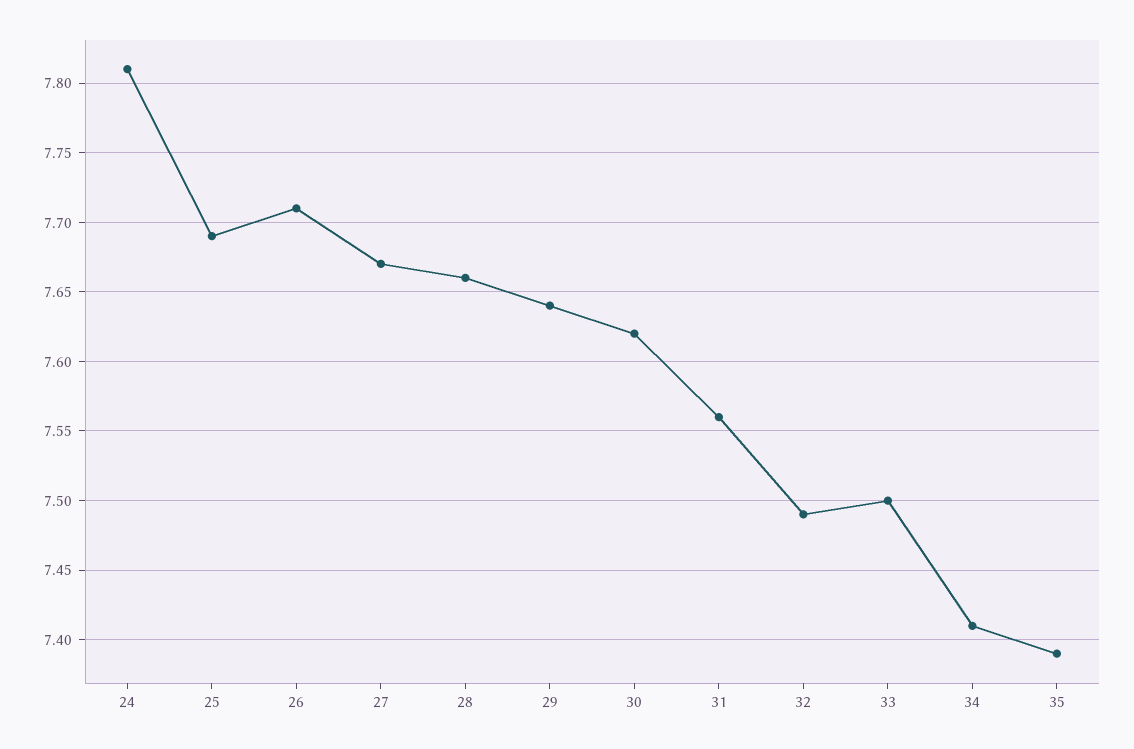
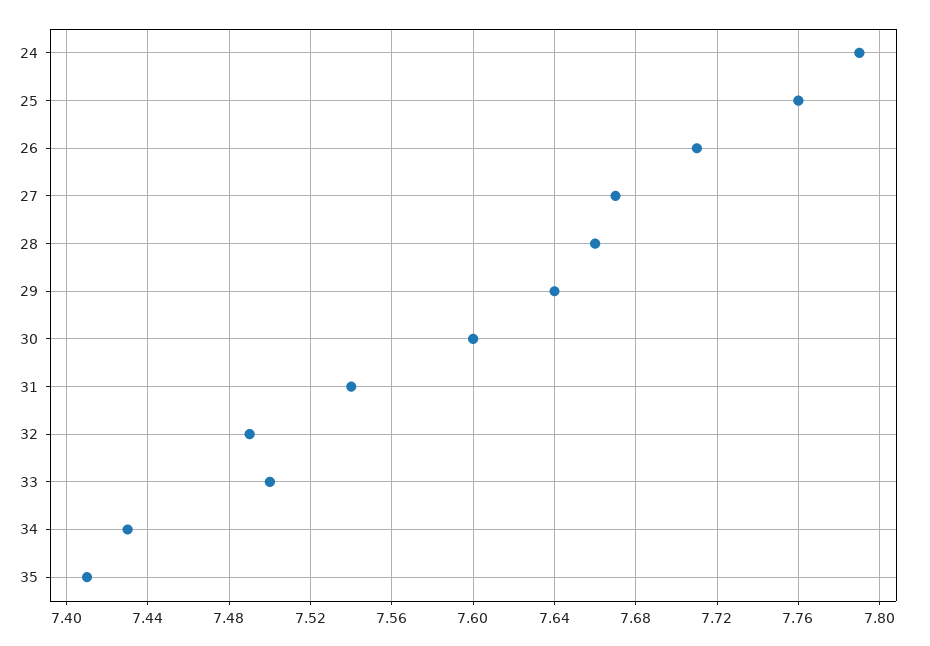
24: 7.81 -> 7.79
25: 7.69 -> 7.76
30: 7.62 -> 7.6
31: 7.56 -> 7.54
34: 7.41 -> 7.43
35: 7.39 -> 7.41

